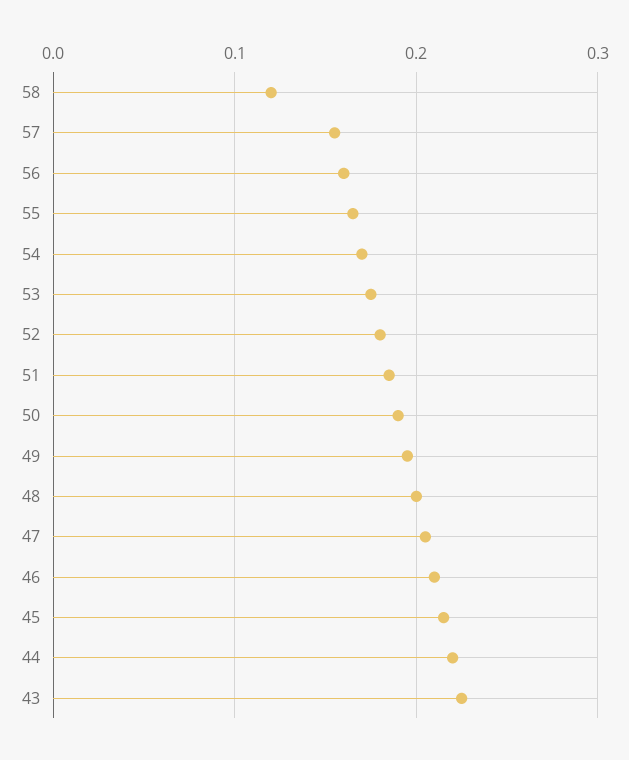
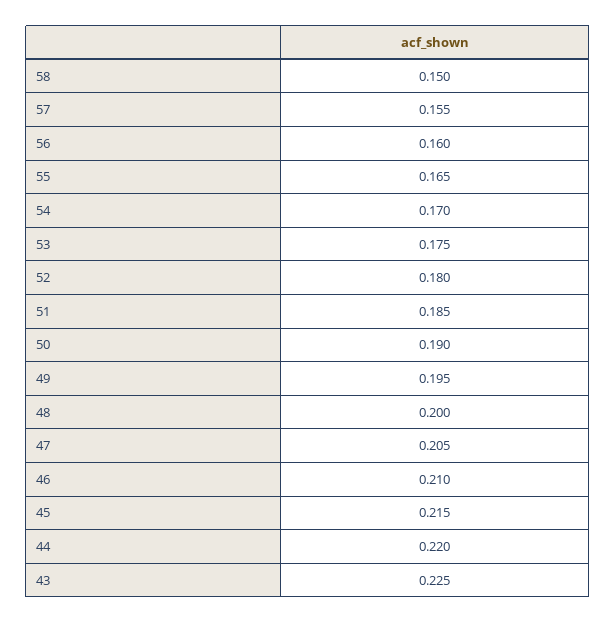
58: 0.12 -> 0.15

